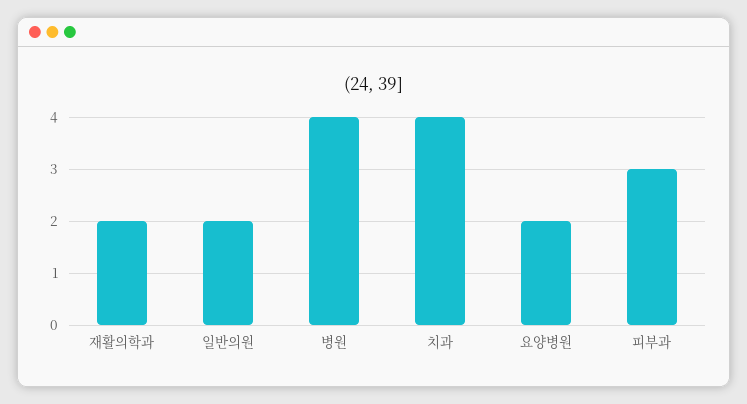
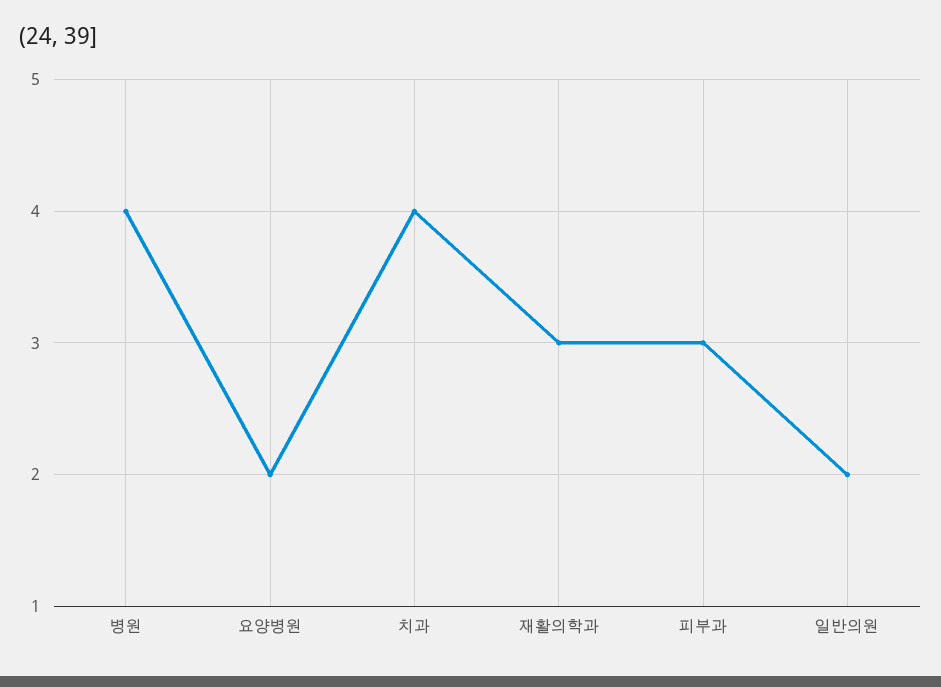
재활의학과: 2 -> 3

